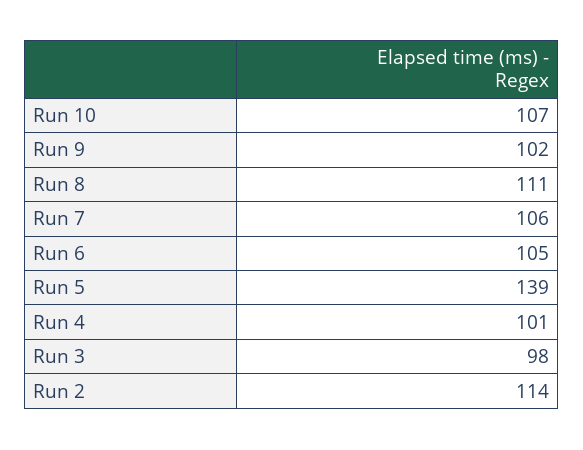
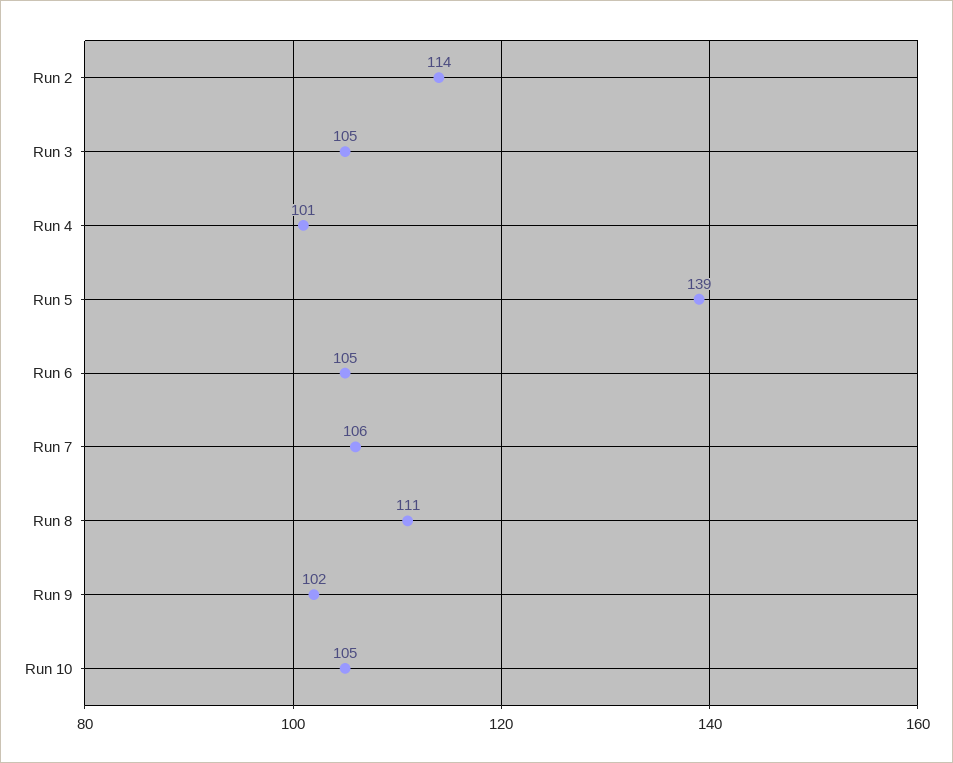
Run 10: 107 -> 105
Run 3: 98 -> 105

